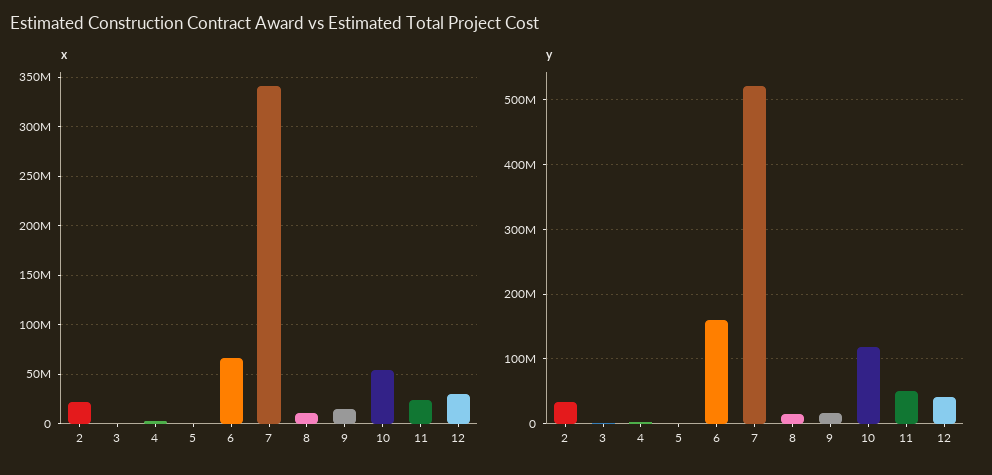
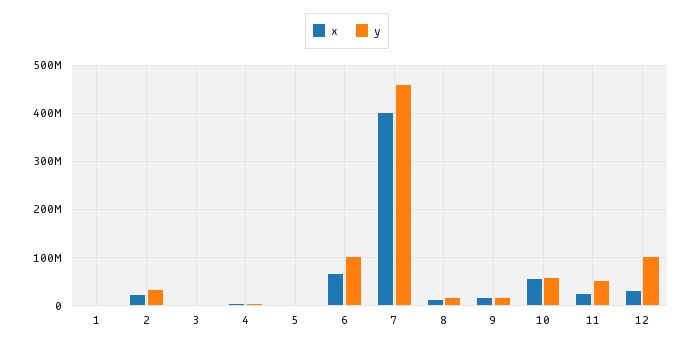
x, 7: 340000000 -> 400000000
y, 6: 160000000 -> 100000000
y, 7: 520000000 -> 460000000
y, 10: 120000000 -> 60000000
y, 12: 40000000 -> 100000000
x, 1: none -> 0
y, 1: none -> 0

